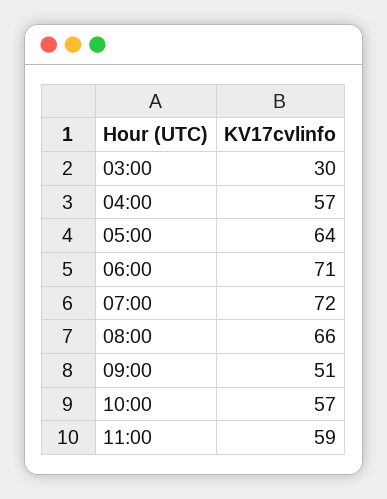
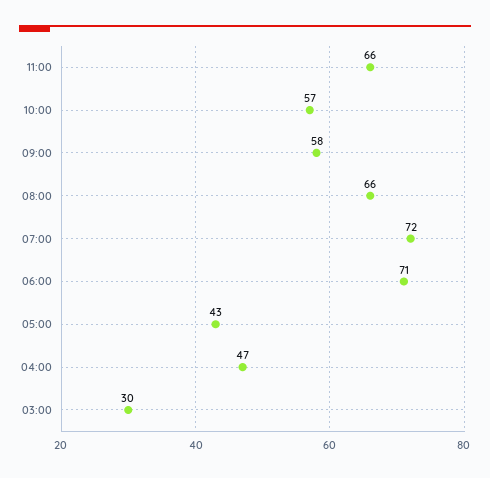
04:00: 57 -> 47
05:00: 64 -> 43
09:00: 51 -> 58
11:00: 59 -> 66

